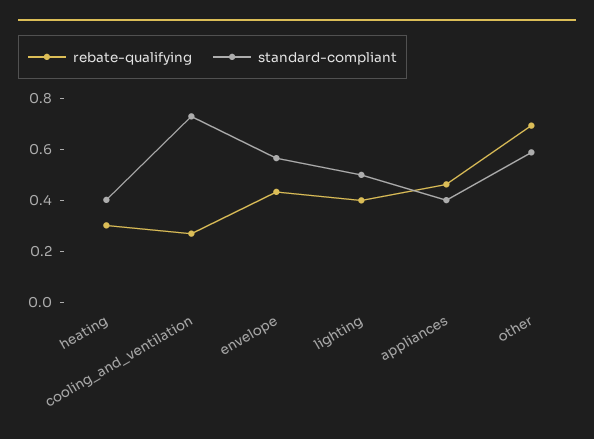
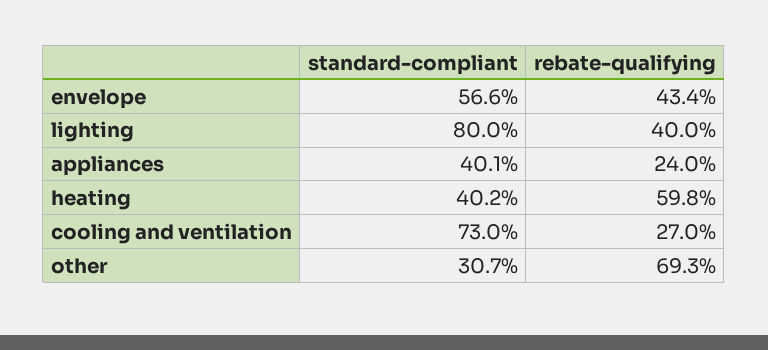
rebate-qualifying, heating: 0.3 -> 0.598
standard-compliant, lighting: 0.5 -> 0.8
rebate-qualifying, appliances: 0.45 -> 0.24
standard-compliant, other: 0.6 -> 0.307

